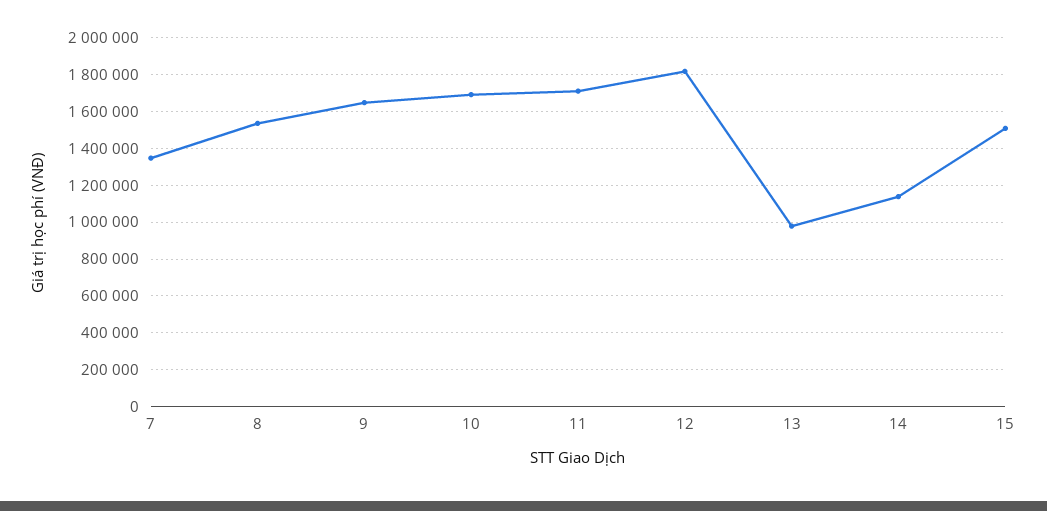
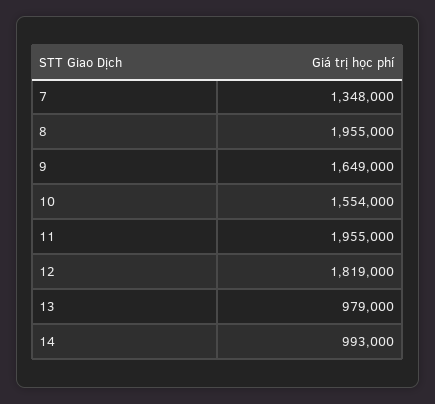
8: 1550000 -> 1955000
10: 1700000 -> 1554000
11: 1700000 -> 1955000
14: 1150000 -> 993000
15: 1500000 -> none

